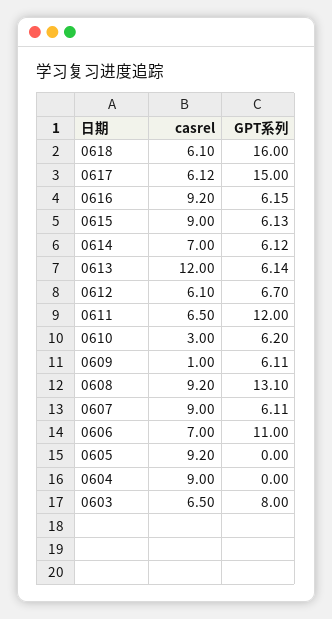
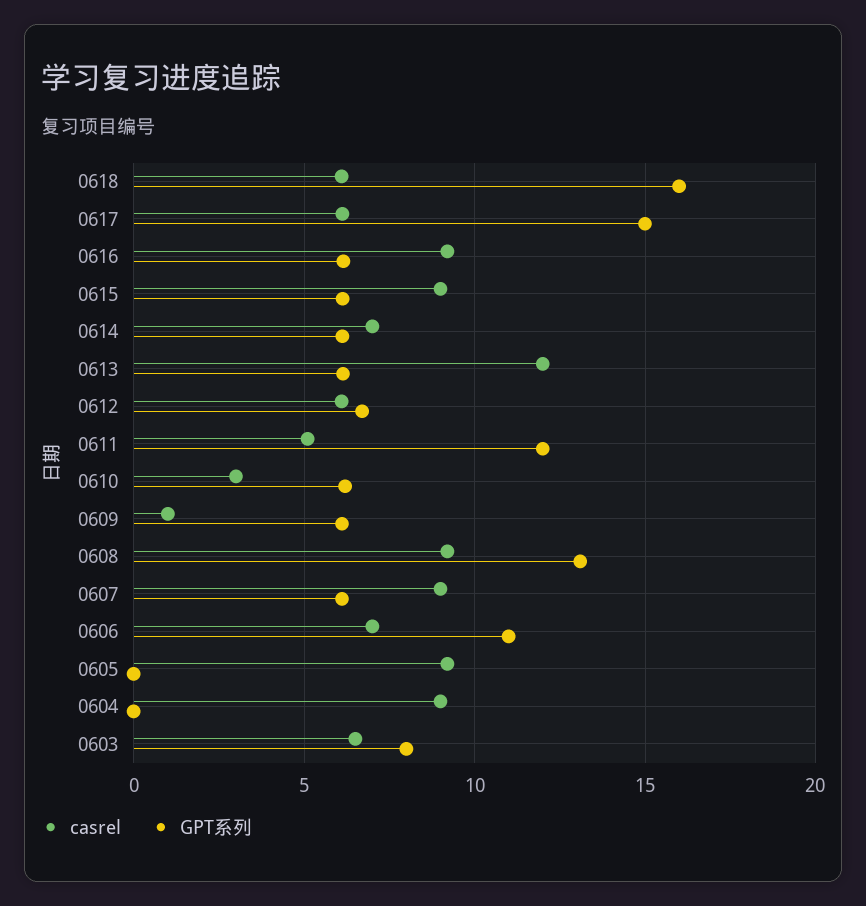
casrel, 0611: 6.5 -> 5

